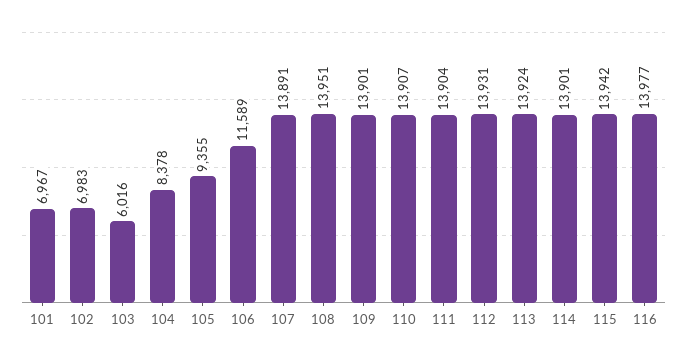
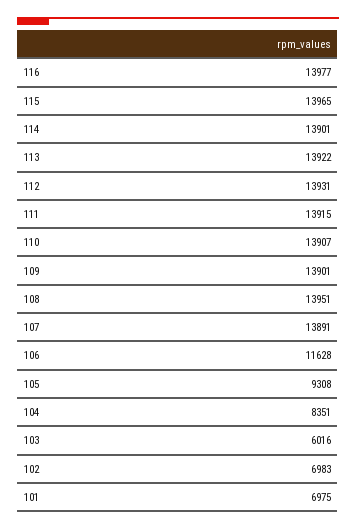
101: 6967 -> 6975
104: 8378 -> 8351
105: 9355 -> 9308
106: 11589 -> 11628
111: 13904 -> 13915
113: 13924 -> 13922
115: 13942 -> 13965

